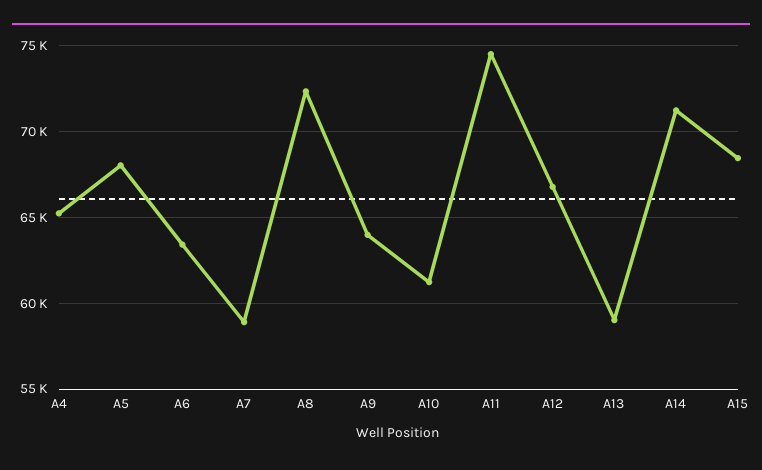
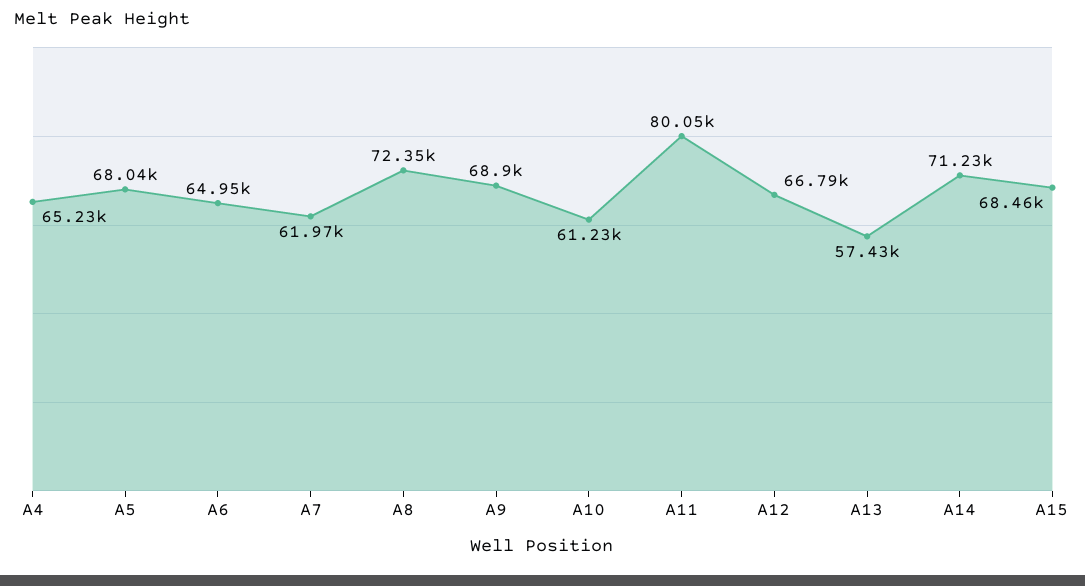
A6: 63500 -> 64950
A7: 59000 -> 61970
A9: 64000 -> 68900
A11: 74500 -> 80050
A13: 59000 -> 57430

